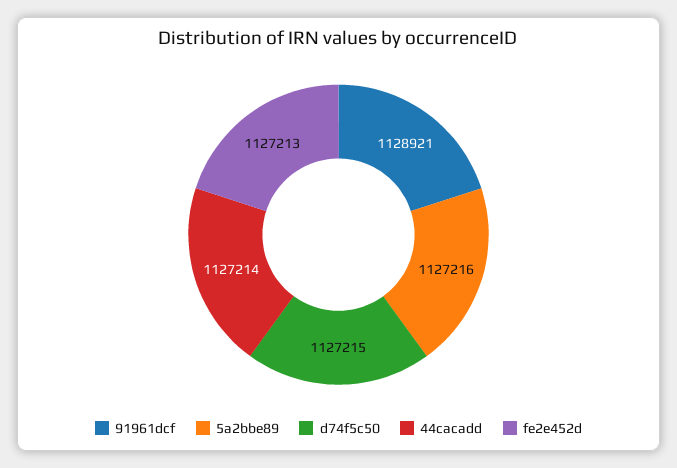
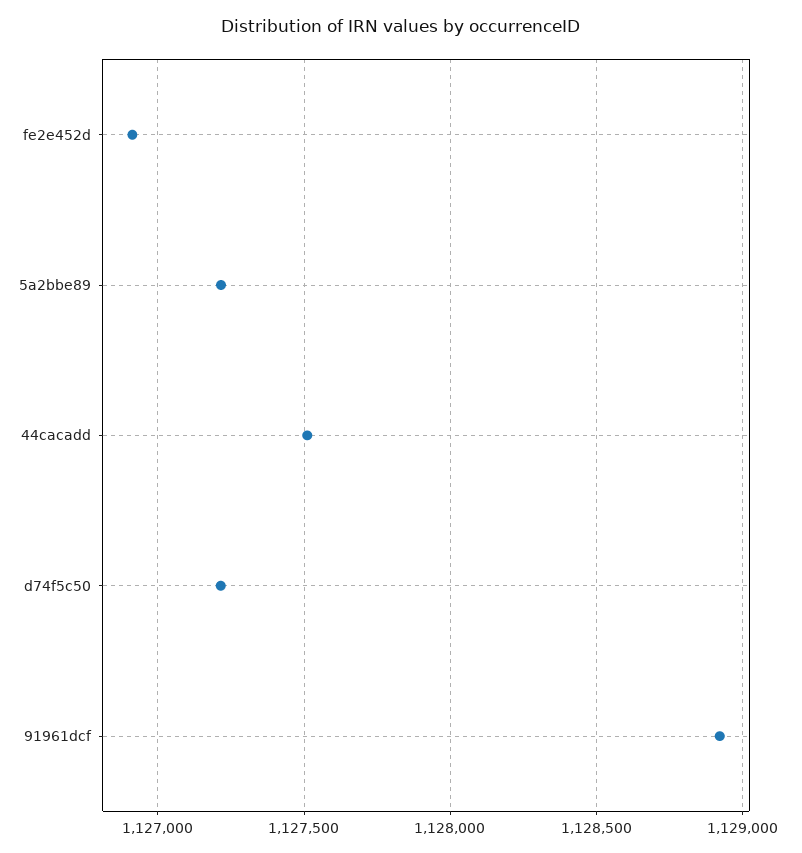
44cacadd: 1127214 -> 1127500
fe2e452d: 1127213 -> 1126900

